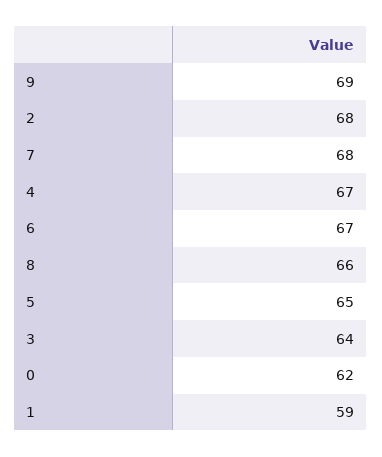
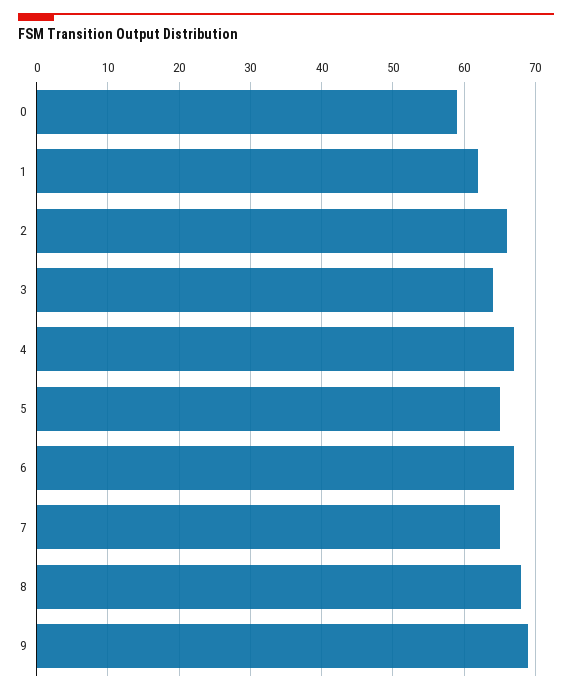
2: 68 -> 66
7: 68 -> 65
8: 66 -> 68
0: 62 -> 59
1: 59 -> 62

